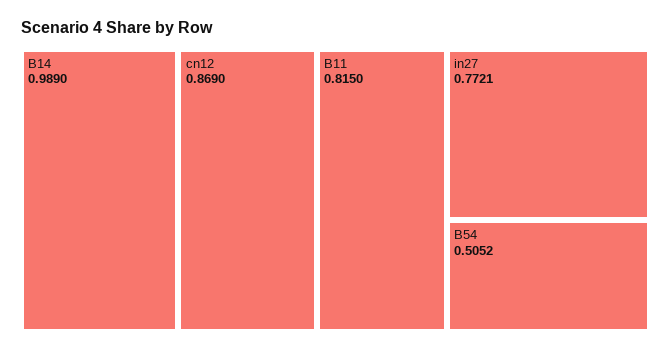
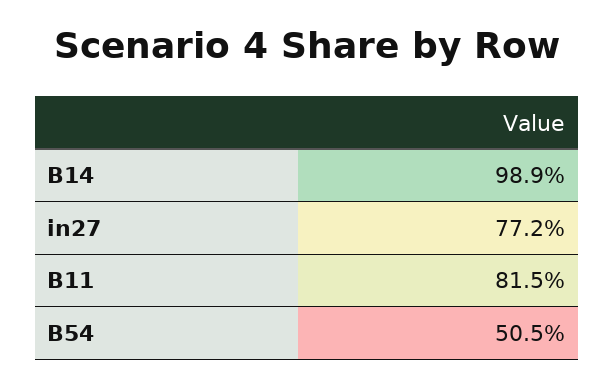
cn12: 0.869 -> none

